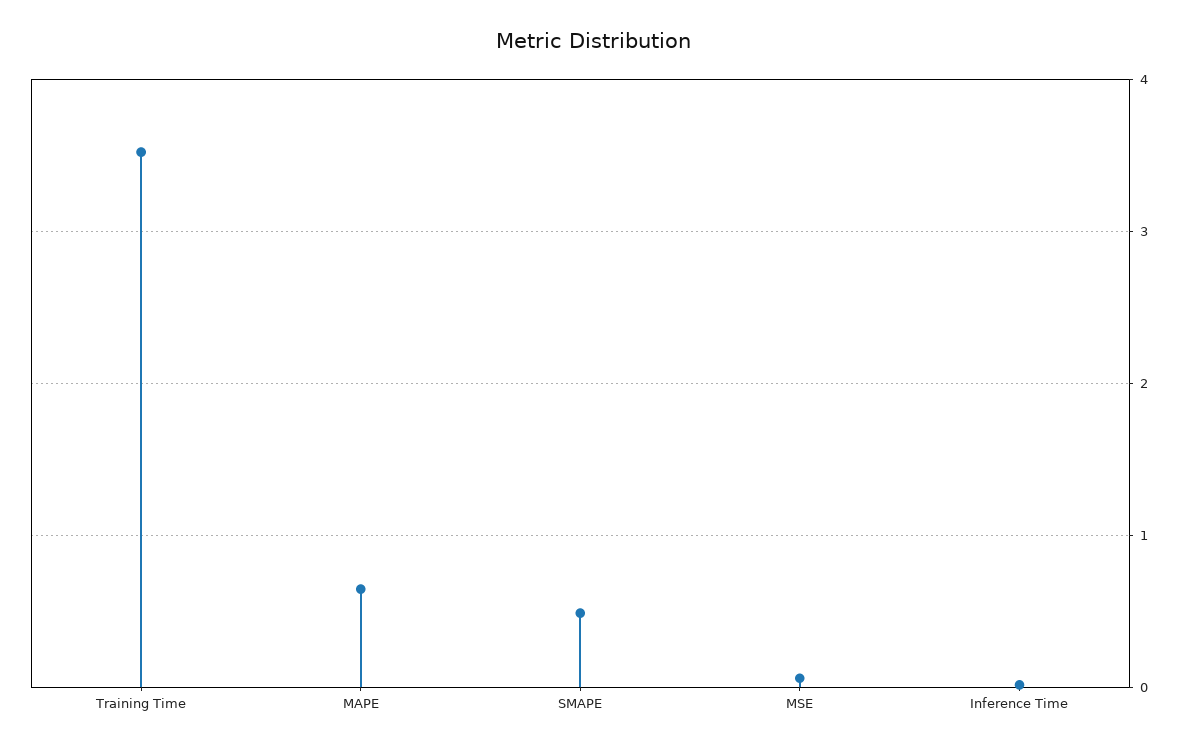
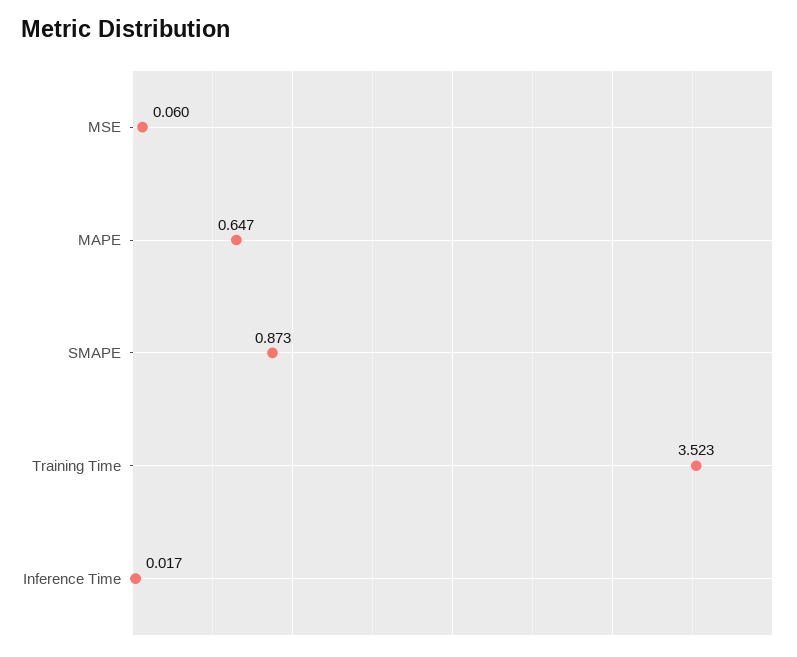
SMAPE: 0.5 -> 0.873

